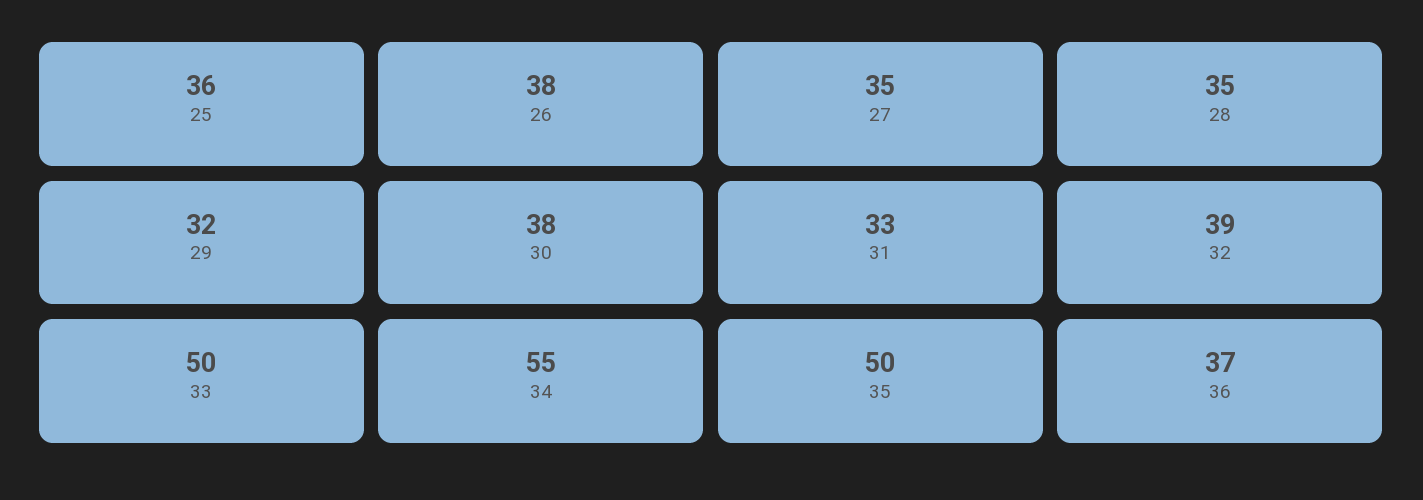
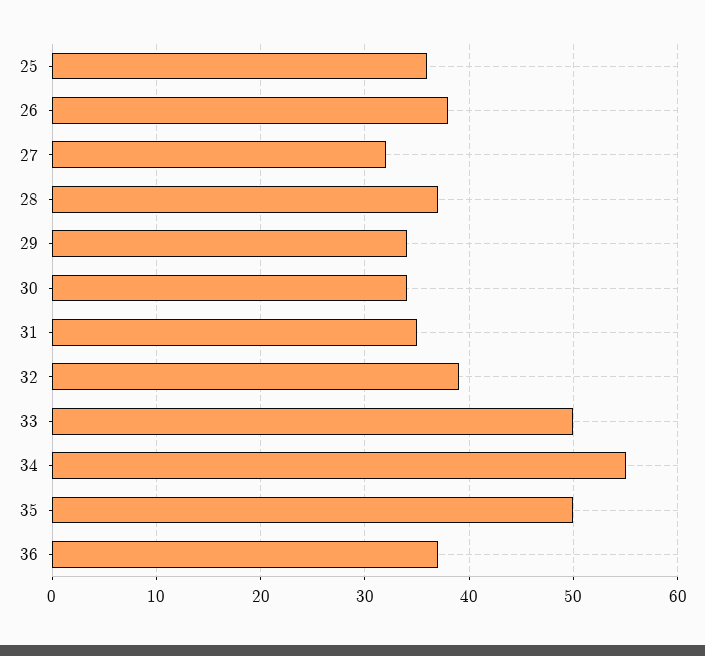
27: 35 -> 32
28: 35 -> 37
29: 32 -> 34
30: 38 -> 34
31: 33 -> 35

